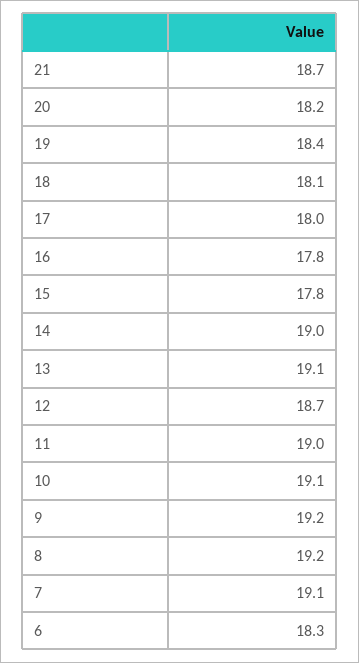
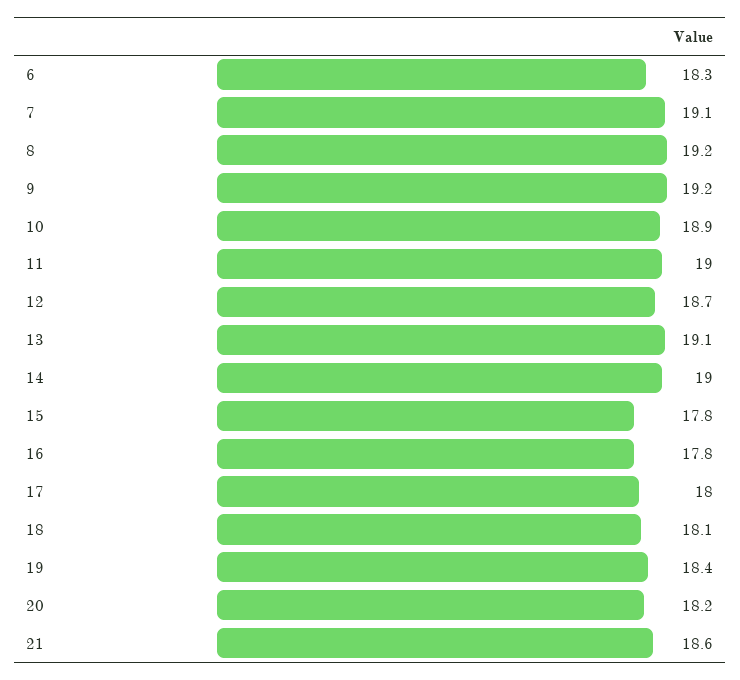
21: 18.7 -> 18.6
10: 19.1 -> 18.9

